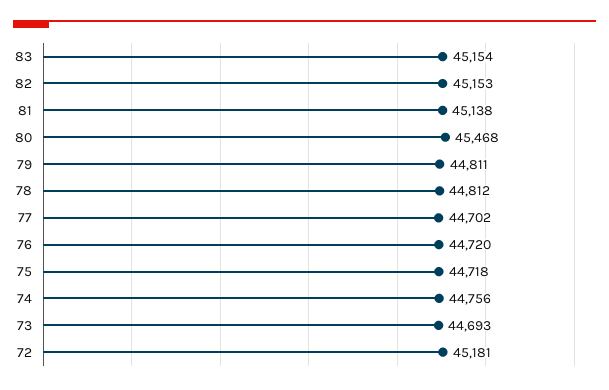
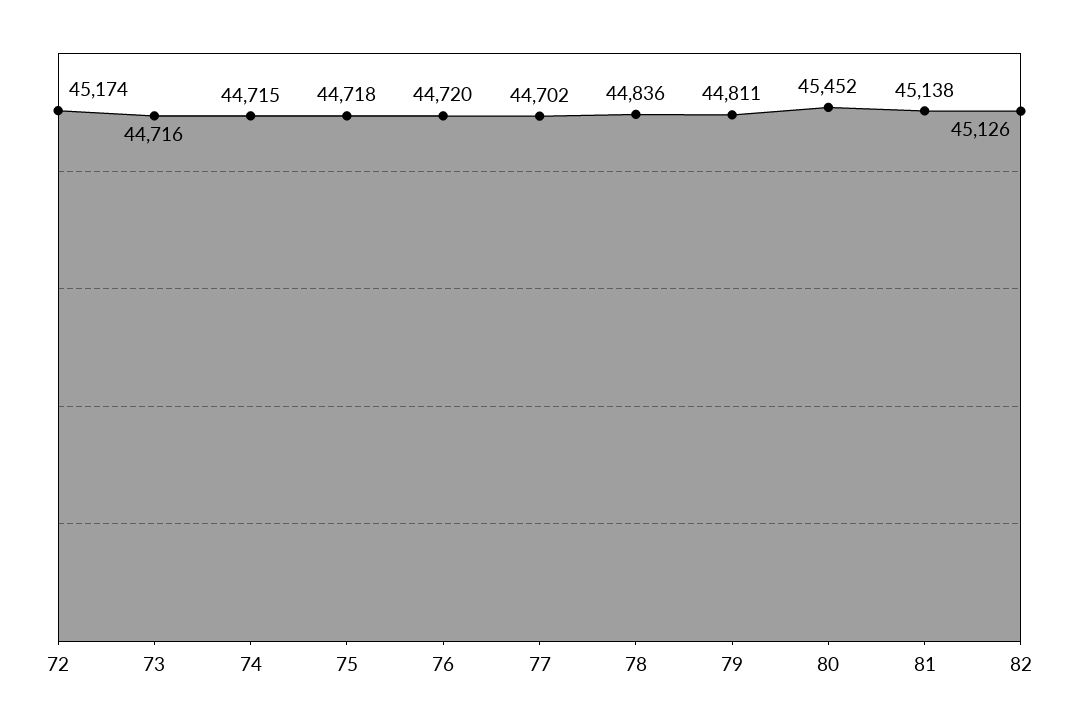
83: 45154 -> none
82: 45153 -> 45126
80: 45468 -> 45452
78: 44812 -> 44836
74: 44756 -> 44715
73: 44693 -> 44716
72: 45181 -> 45174

